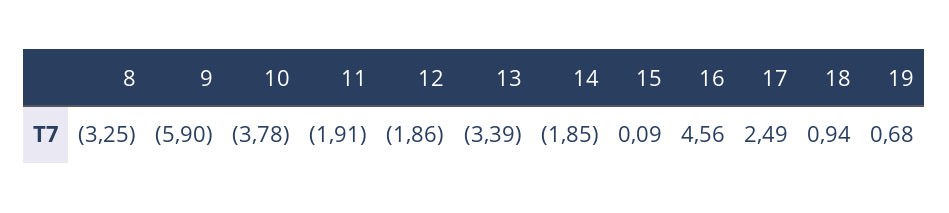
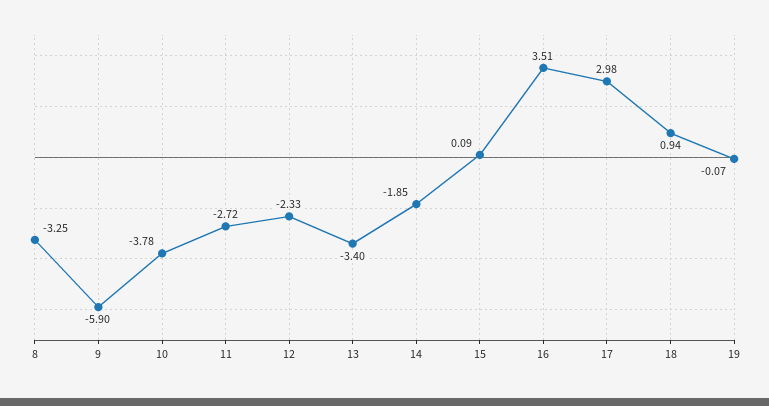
11: -1.91 -> -2.72
12: -1.86 -> -2.33
13: -3.39 -> -3.4
16: 4.56 -> 3.51
17: 2.49 -> 2.98
19: 0.68 -> -0.07

